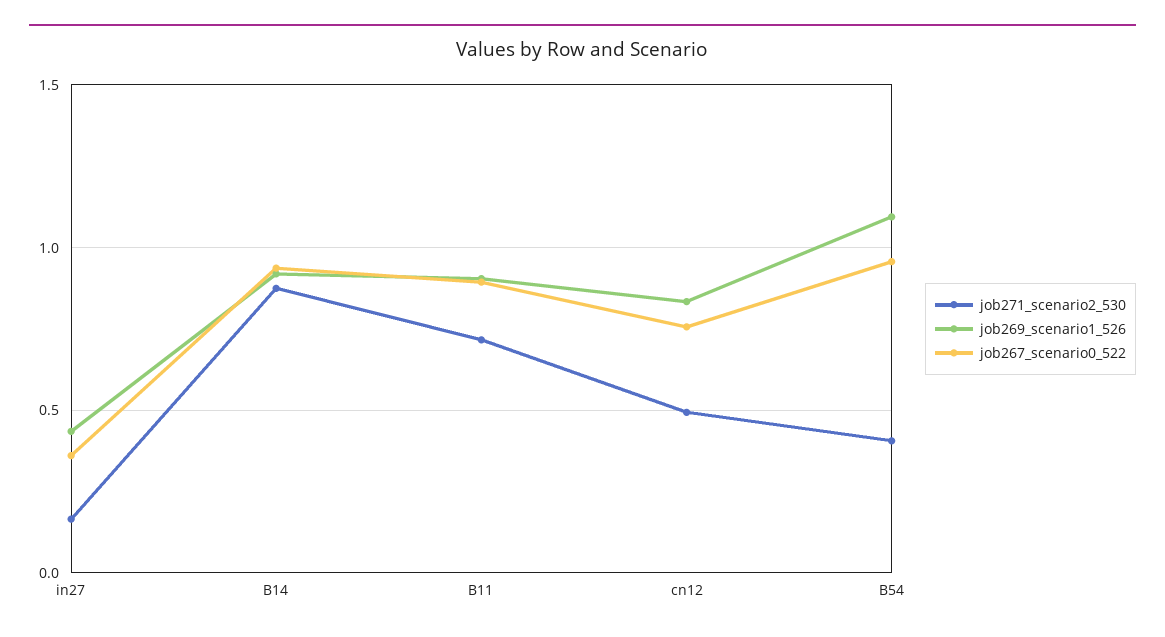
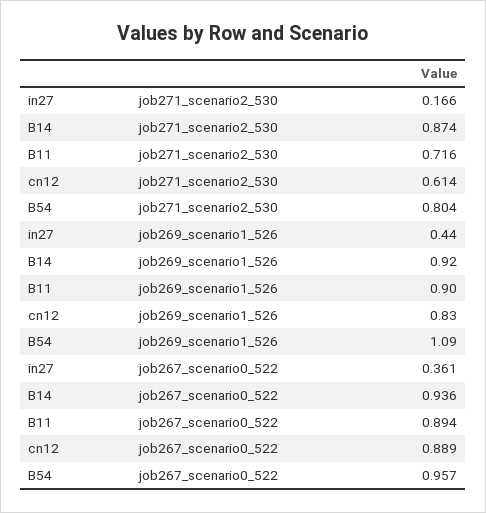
job271_scenario2_530, cn12: 0.5 -> 0.614
job267_scenario0_522, cn12: 0.75 -> 0.889
job271_scenario2_530, B54: 0.4 -> 0.804

